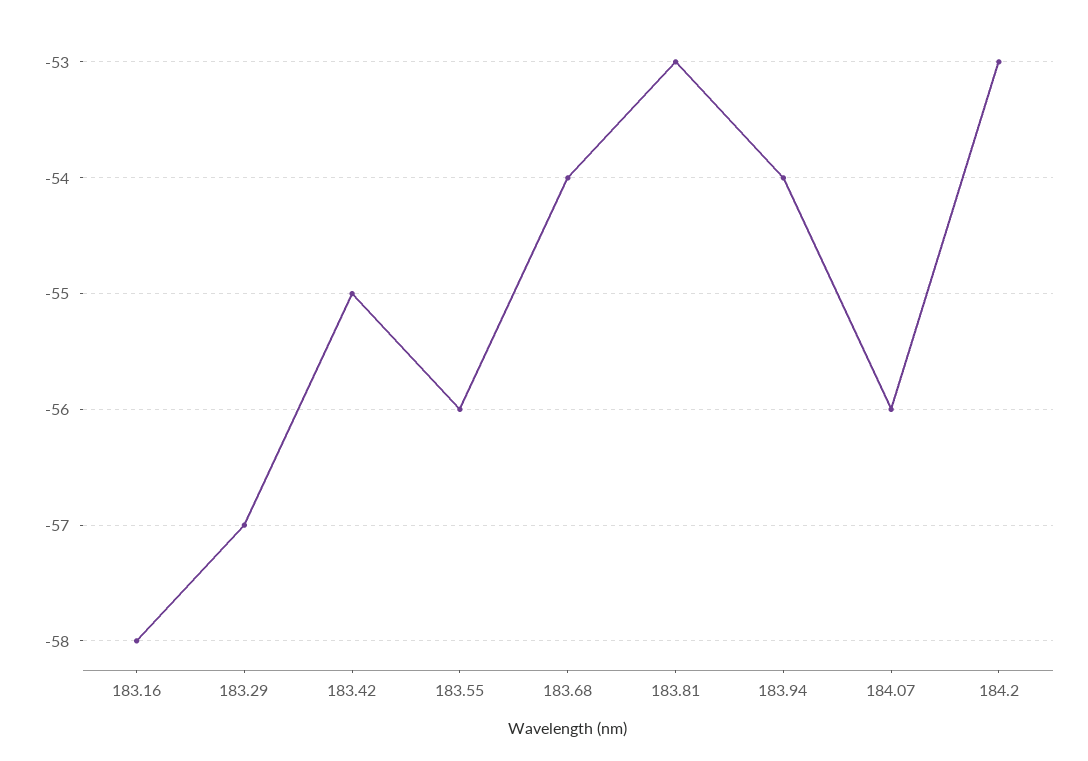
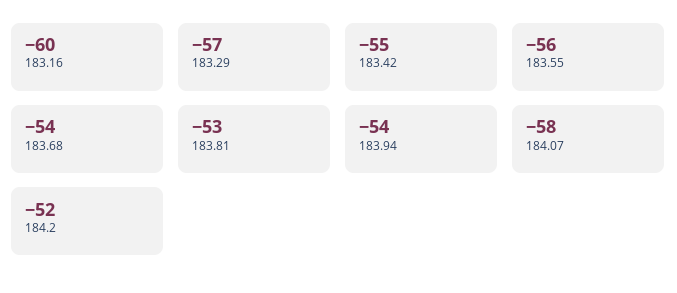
183.16: -58 -> -60
184.07: -56 -> -58
184.2: -53 -> -52

